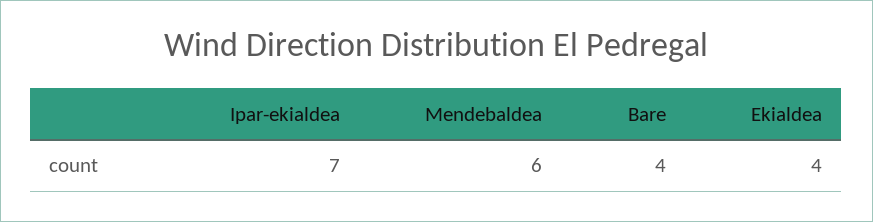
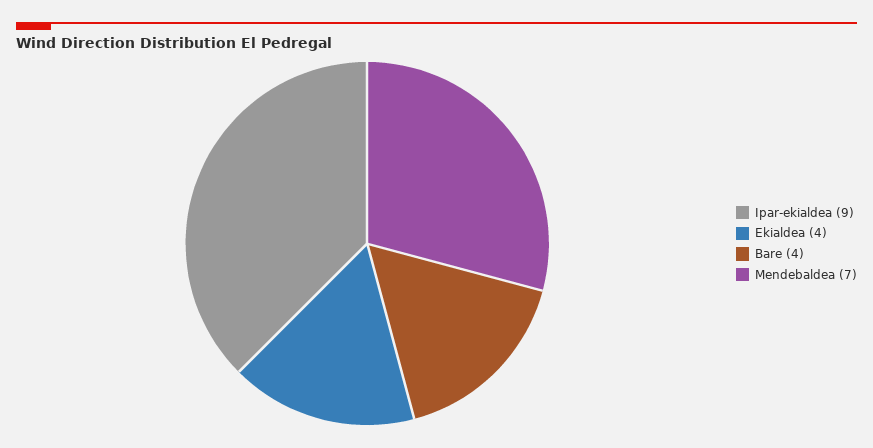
Ipar-ekialdea: 7 -> 9
Mendebaldea: 6 -> 7

